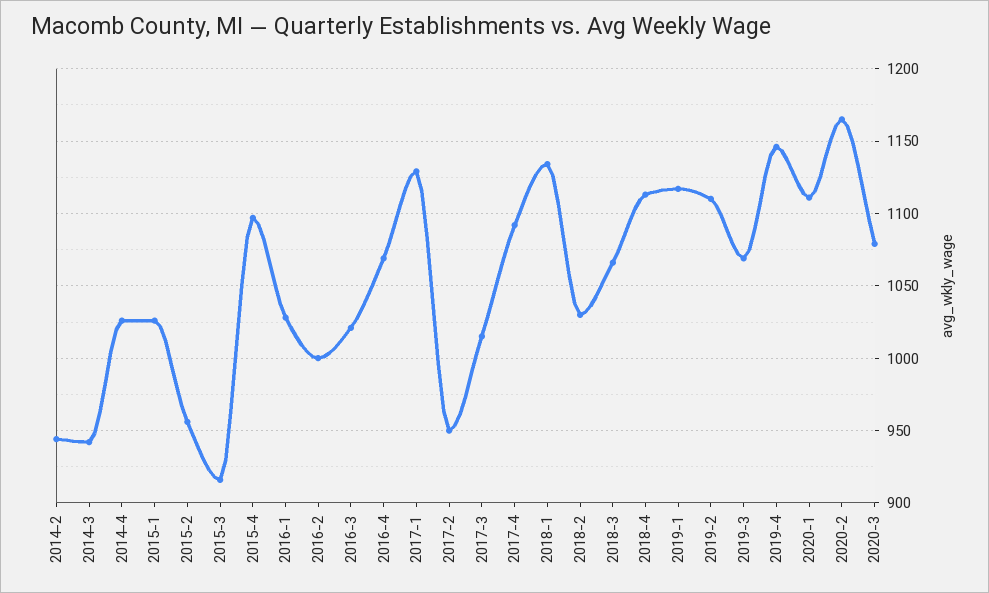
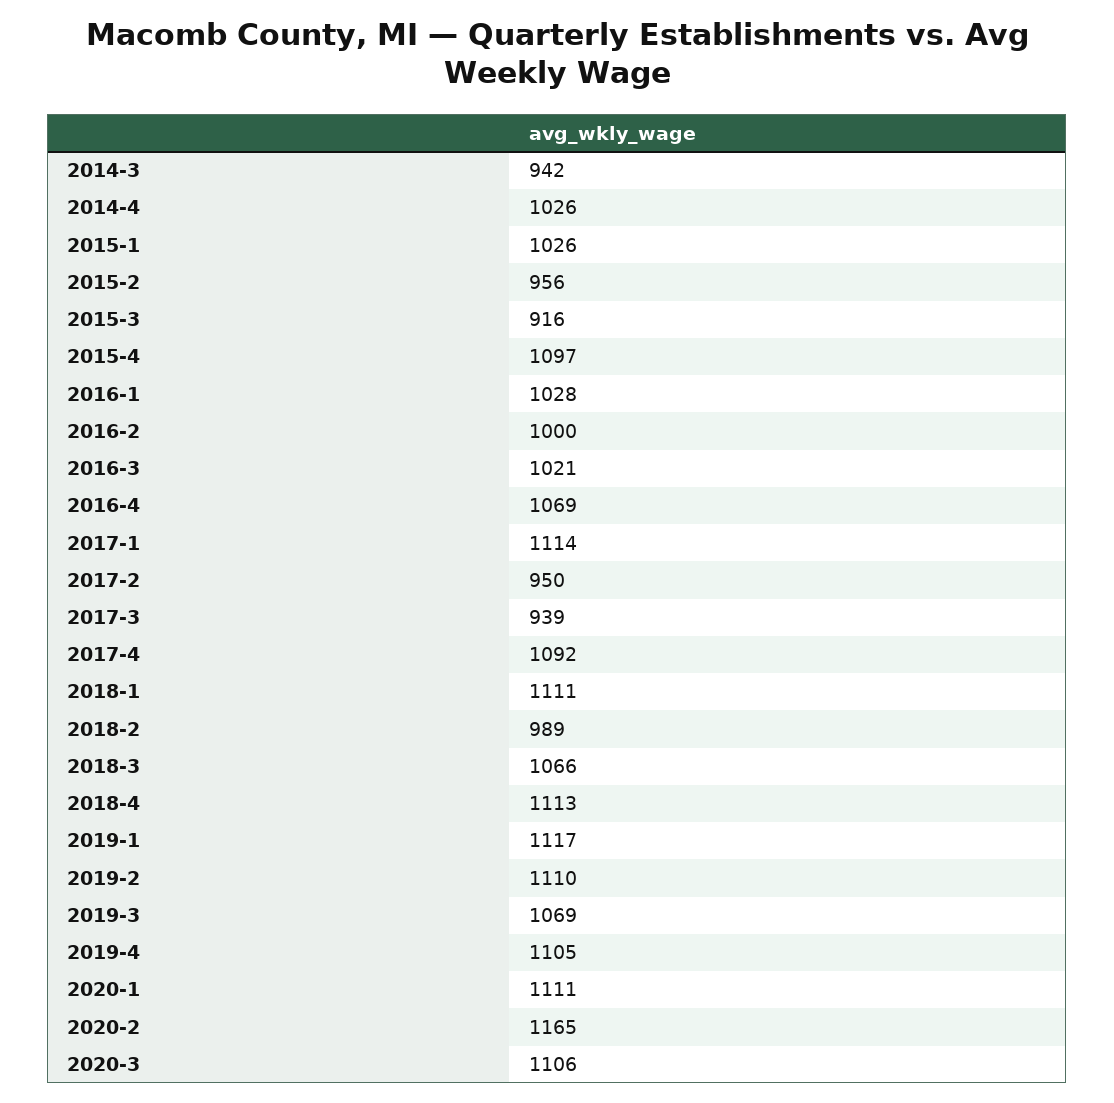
2014-2: 945 -> none
2017-1: 1130 -> 1114
2017-3: 1015 -> 939
2018-1: 1135 -> 1111
2018-2: 1030 -> 989
2019-4: 1145 -> 1105
2020-3: 1080 -> 1106

